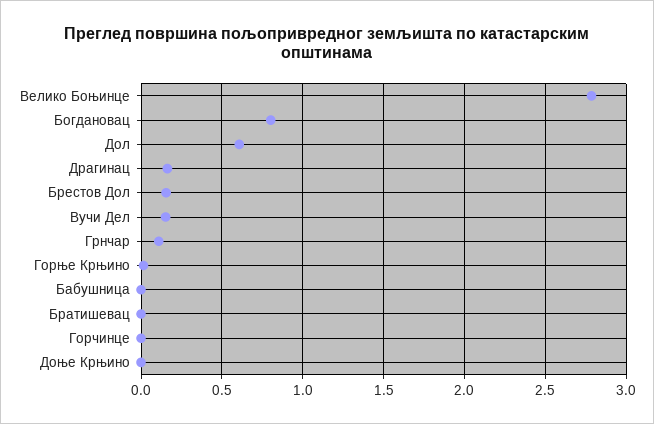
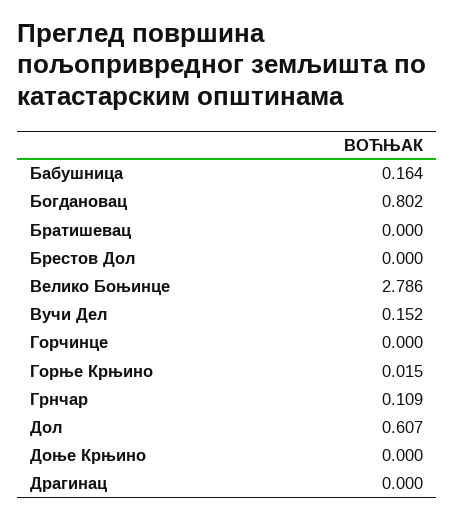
Драгинац: 0.15 -> 0
Брестов Дол: 0.15 -> 0
Бабушница: 0 -> 0.164

